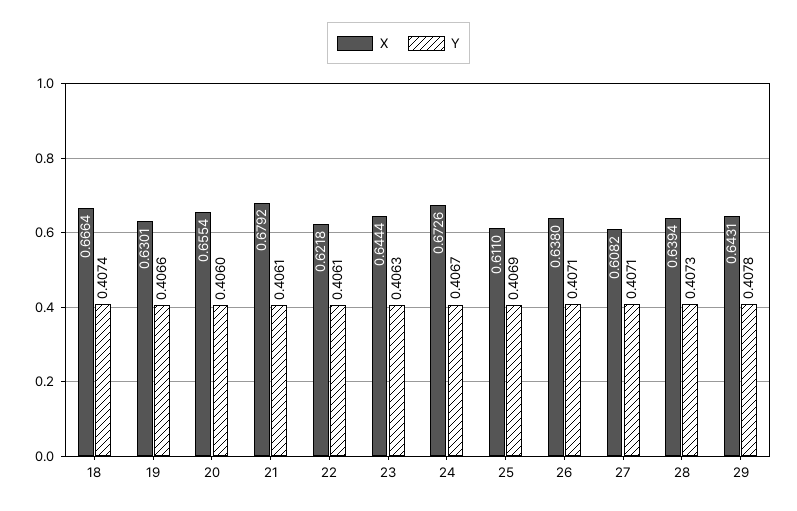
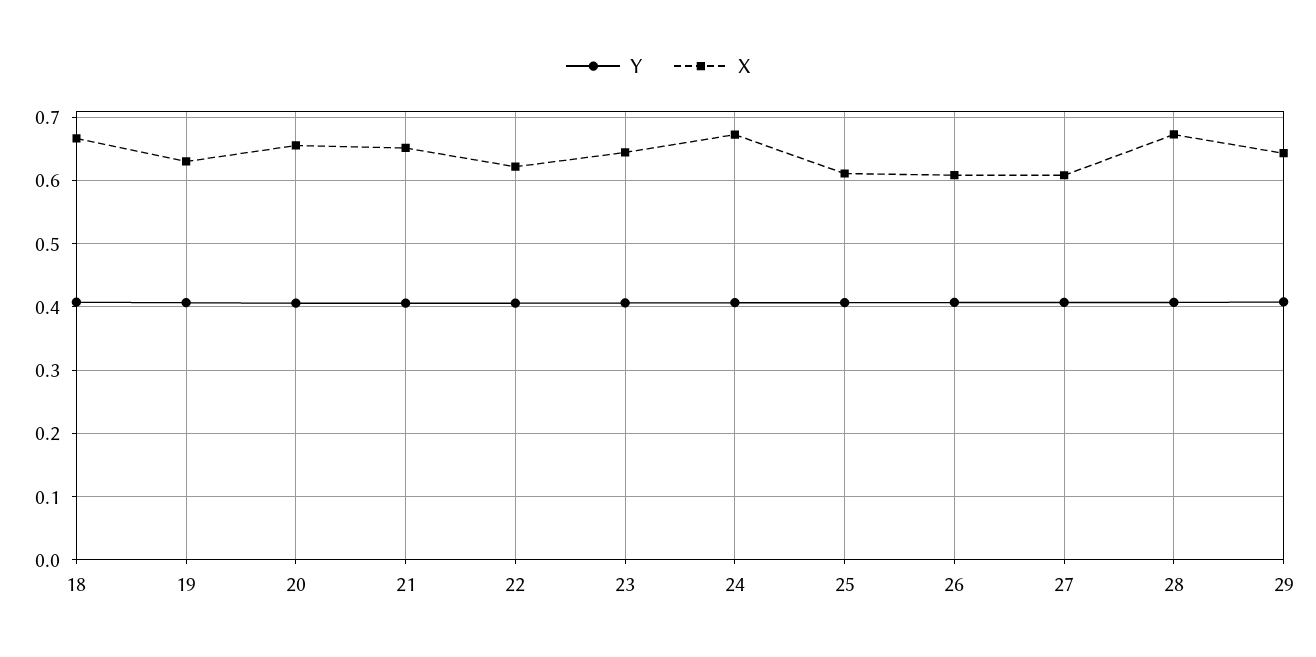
X, 21: 0.6792 -> 0.65
X, 26: 0.638 -> 0.61
X, 28: 0.6394 -> 0.67

